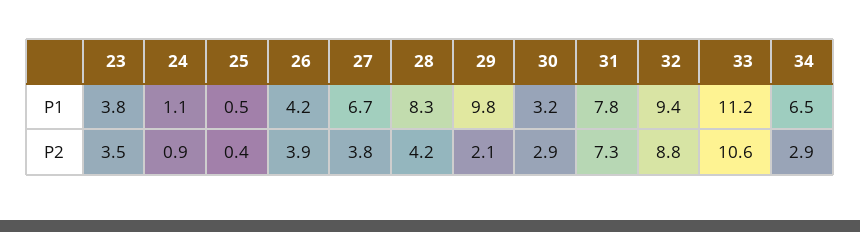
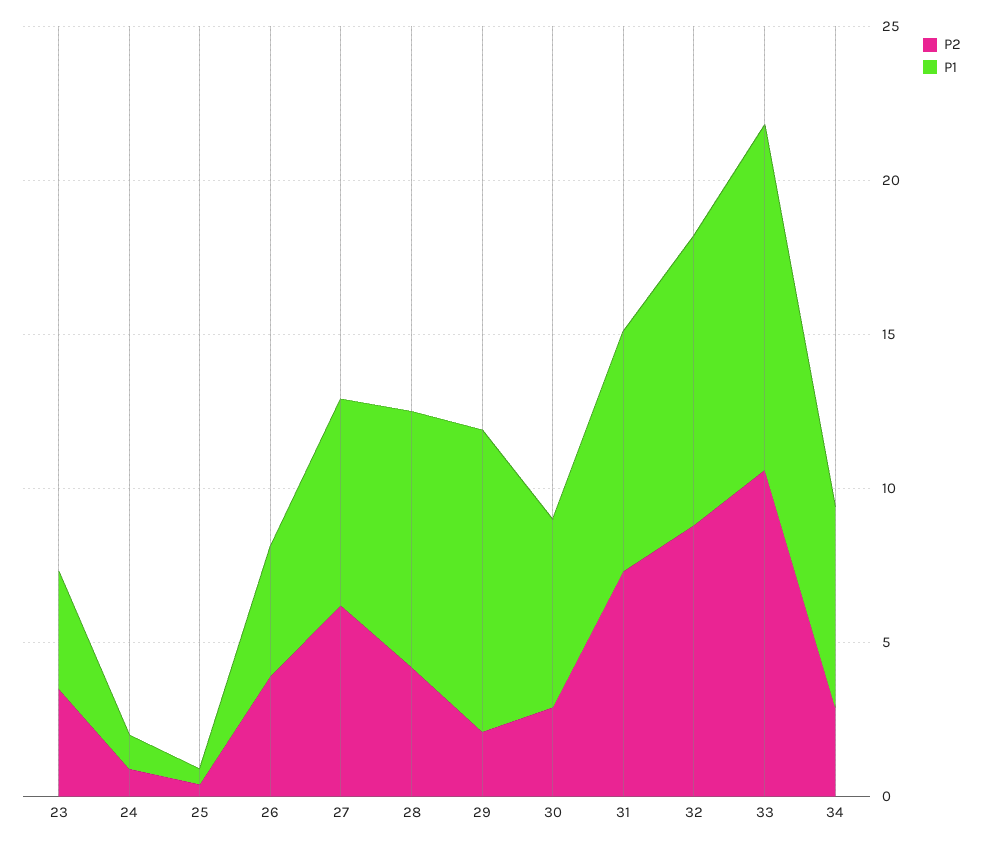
P1, 30: 3.2 -> 6
P2, 27: 3.8 -> 6

